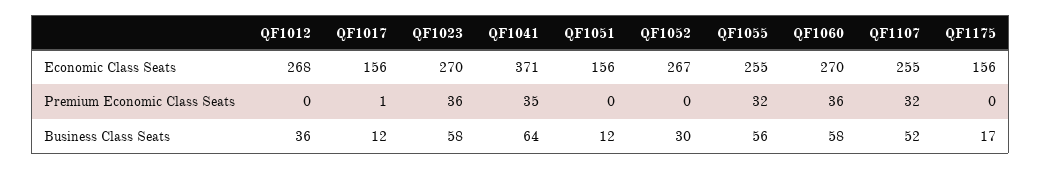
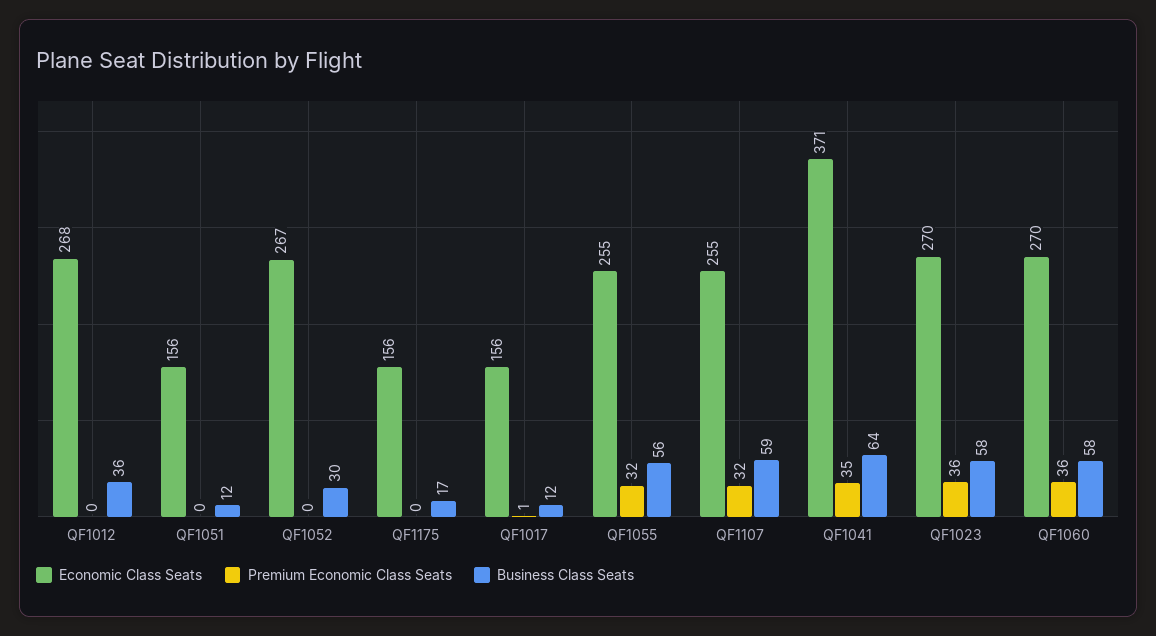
Business Class Seats, QF1107: 52 -> 59

